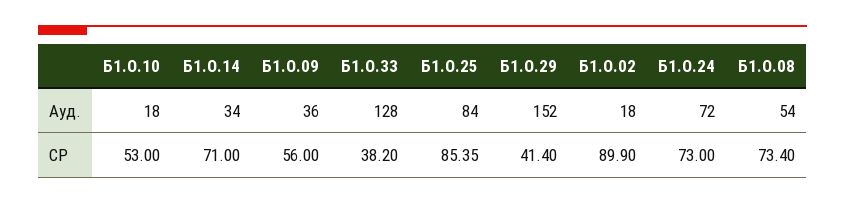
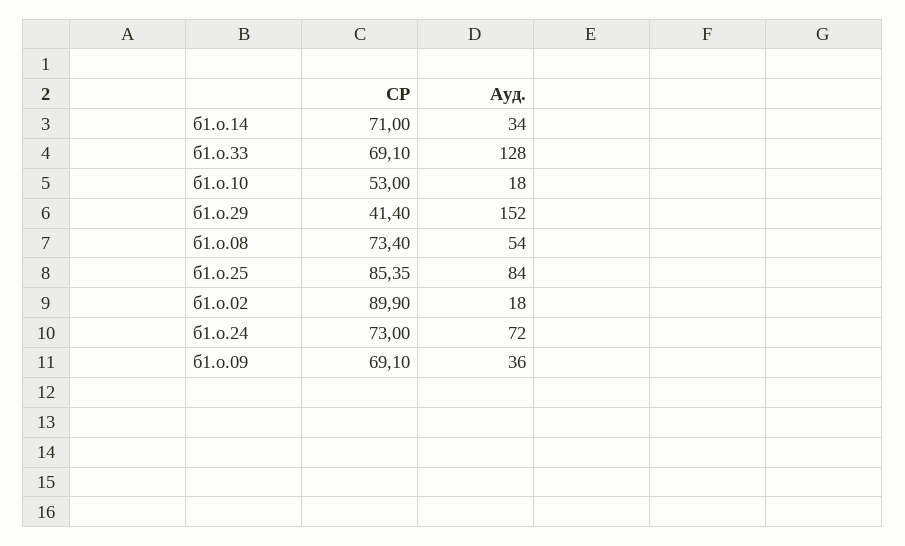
Б1.О.09, СР: 56 -> 69.1
Б1.О.33, СР: 38.2 -> 69.1

